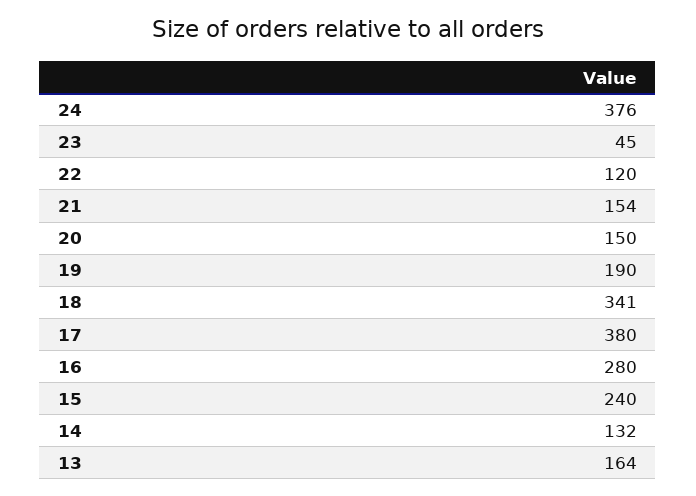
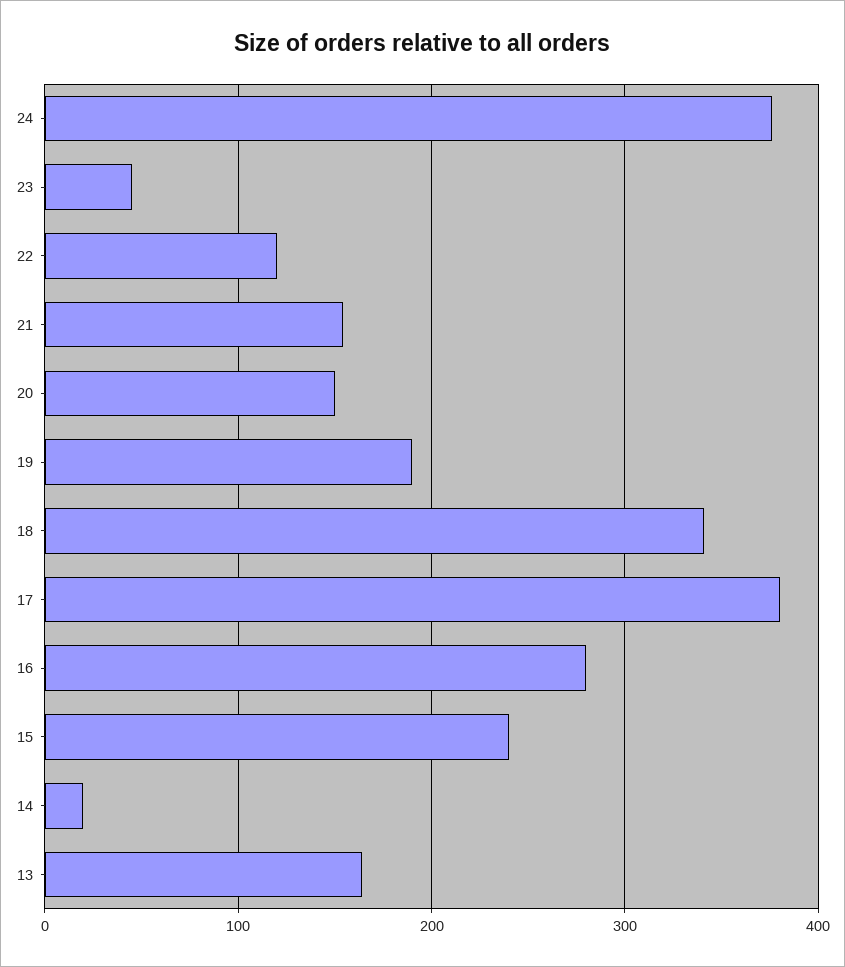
14: 132 -> 20

